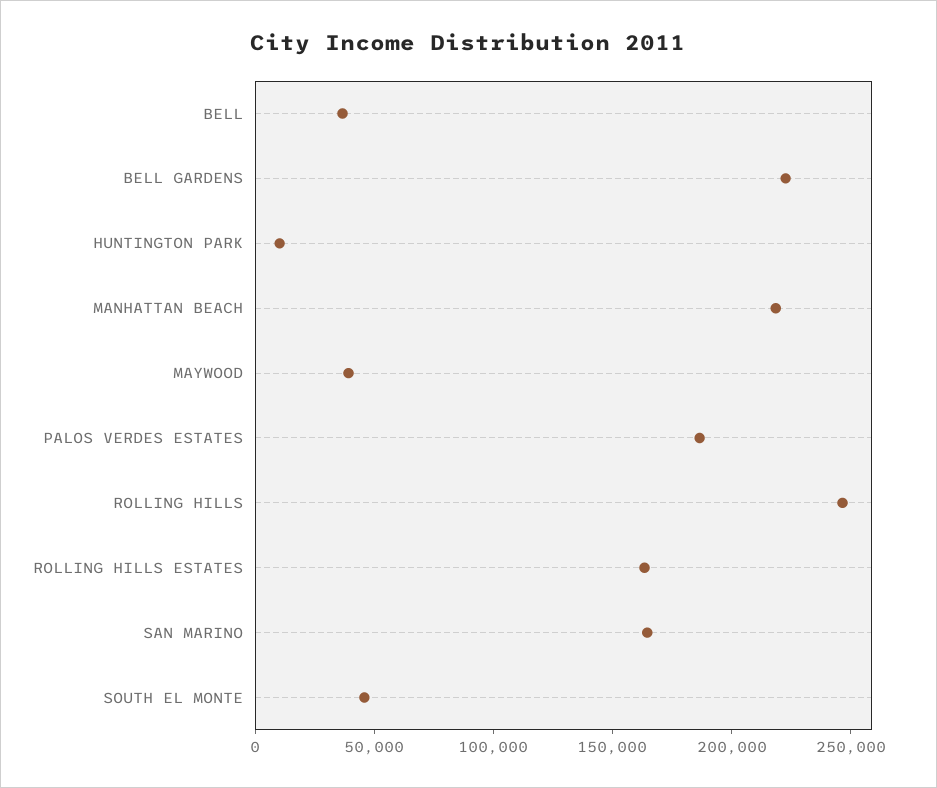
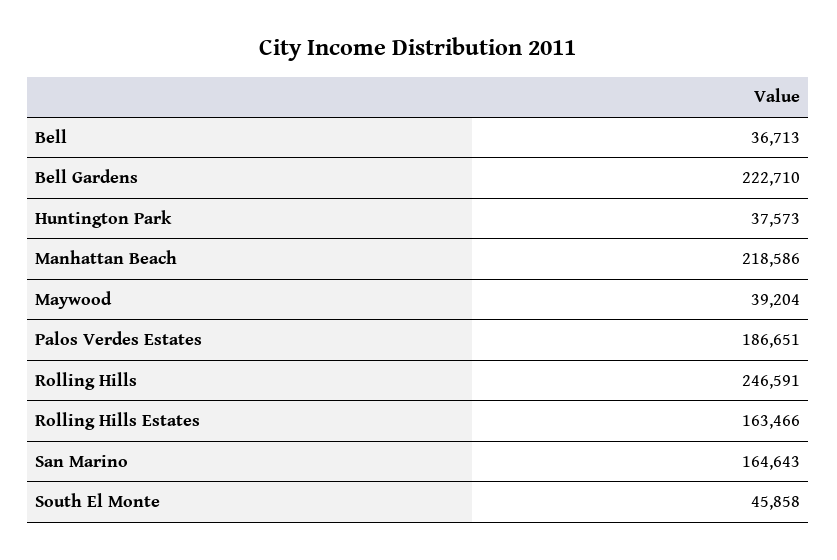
HUNTINGTON PARK: 10000 -> 37573

